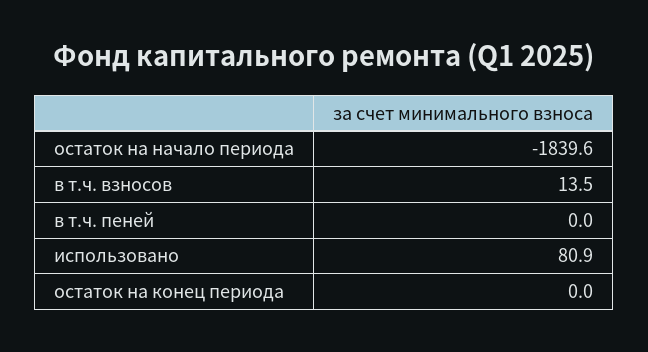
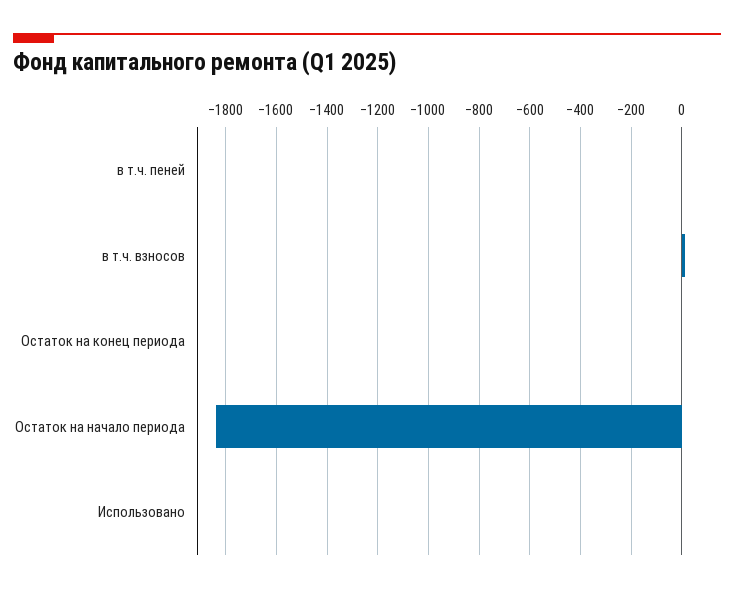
использовано: 80.9 -> 0

